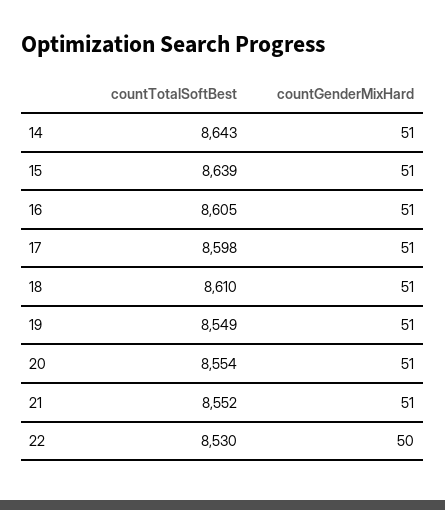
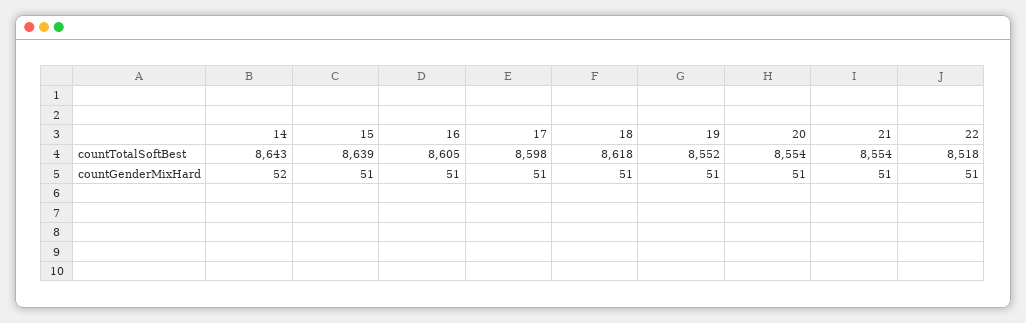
countGenderMixHard, 14: 51 -> 52
countTotalSoftBest, 18: 8610 -> 8618
countTotalSoftBest, 19: 8549 -> 8552
countTotalSoftBest, 21: 8552 -> 8554
countTotalSoftBest, 22: 8530 -> 8518
countGenderMixHard, 22: 50 -> 51

